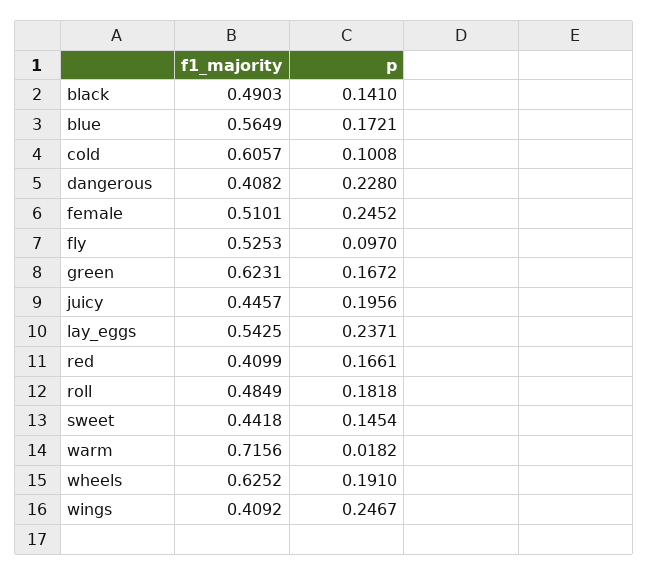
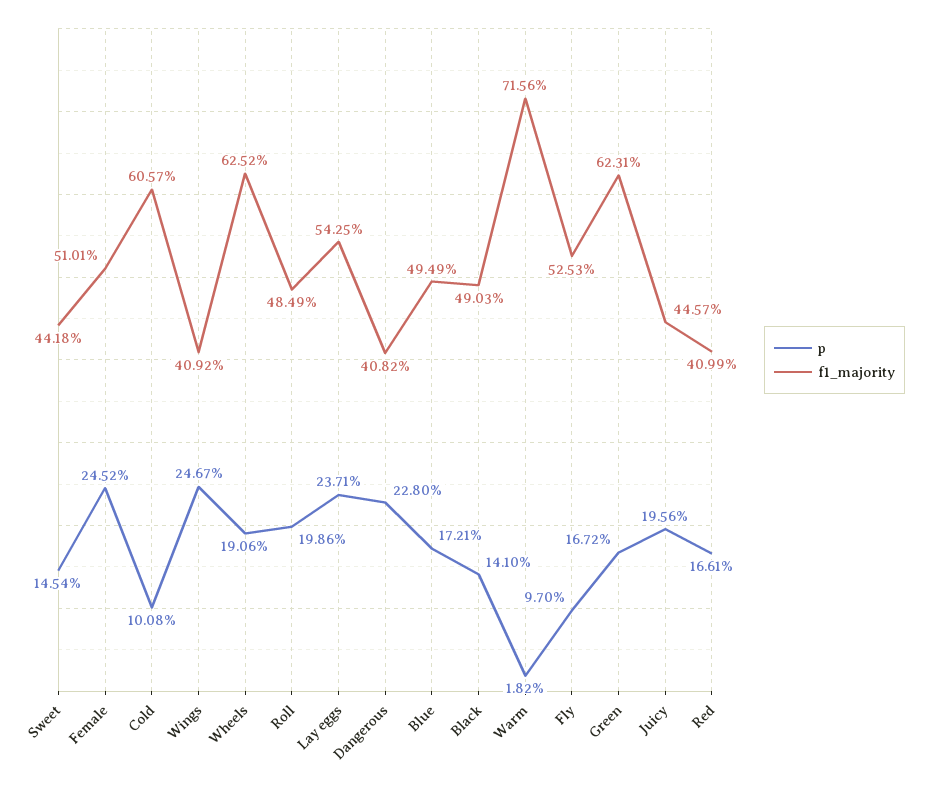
f1_majority, blue: 0.5649 -> 0.4949
p, roll: 0.1818 -> 0.1986
p, wheels: 0.191 -> 0.1906

